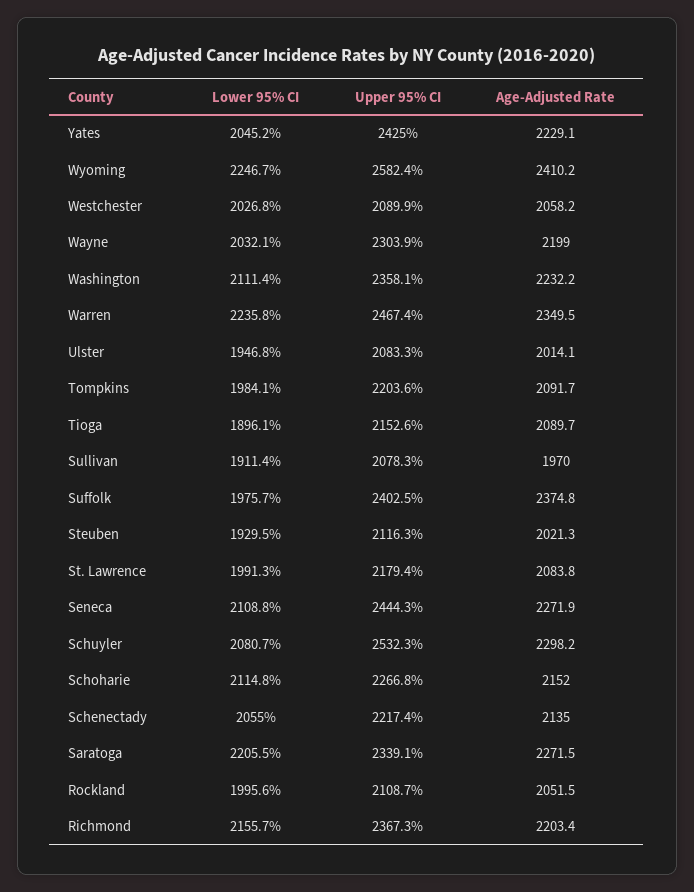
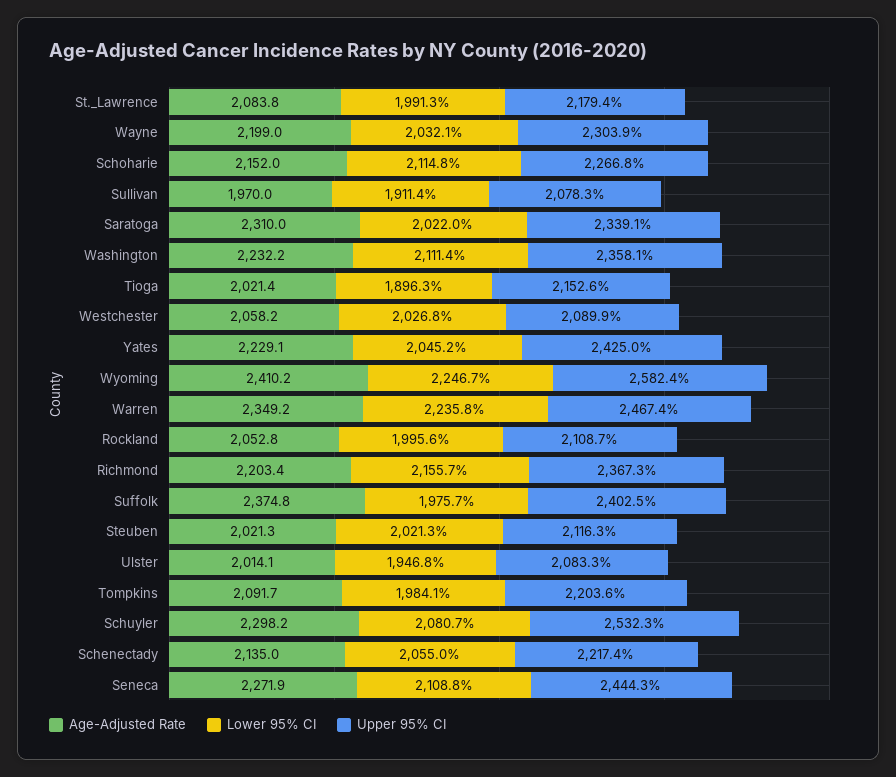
Age-Adjusted Rate, Warren: 2349.5 -> 2349.2
Lower 95% CI, Tioga: 1896.1 -> 1896.3
Age-Adjusted Rate, Tioga: 2089.7 -> 2021.4
Lower 95% CI, Steuben: 1929.5 -> 2021.3
Lower 95% CI, Saratoga: 2205.5 -> 2022
Age-Adjusted Rate, Saratoga: 2271.5 -> 2310
Age-Adjusted Rate, Rockland: 2051.5 -> 2052.8

